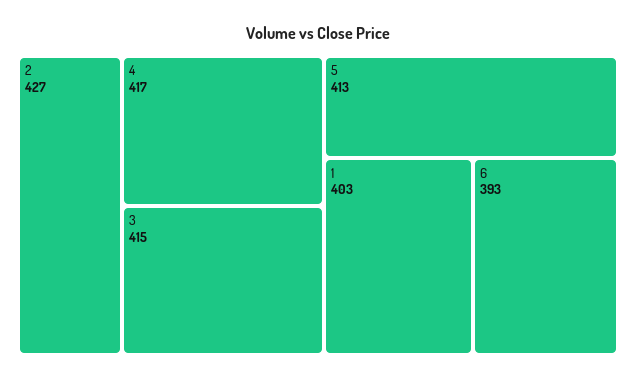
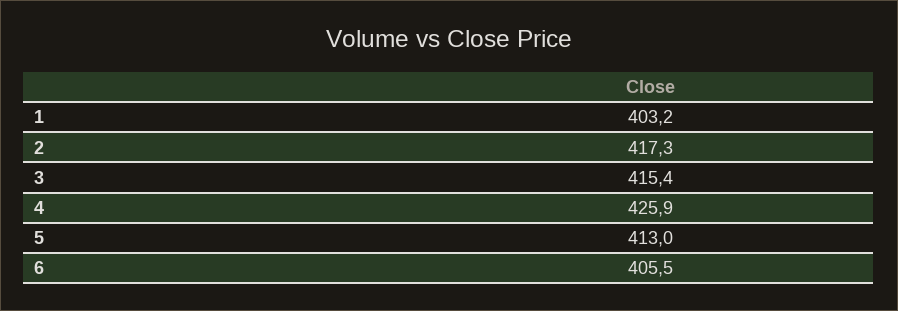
2: 427 -> 417.3
4: 417 -> 425.9
6: 393 -> 405.5

